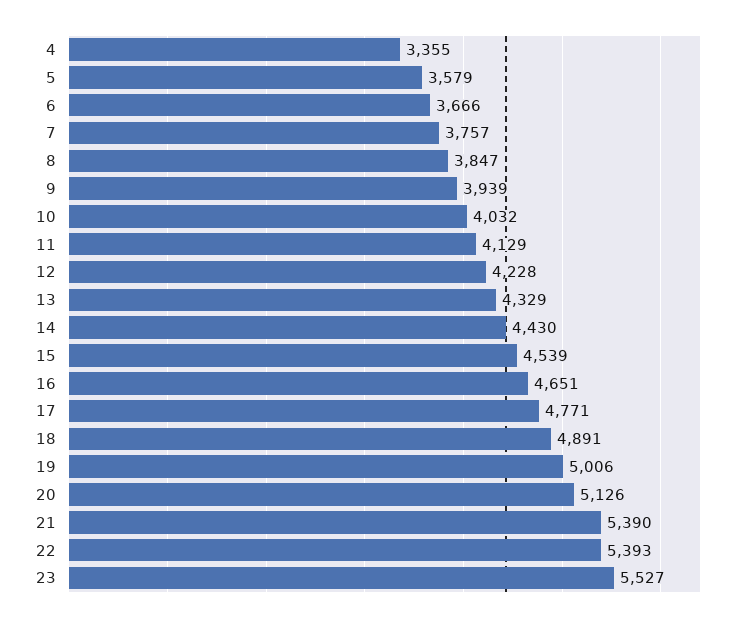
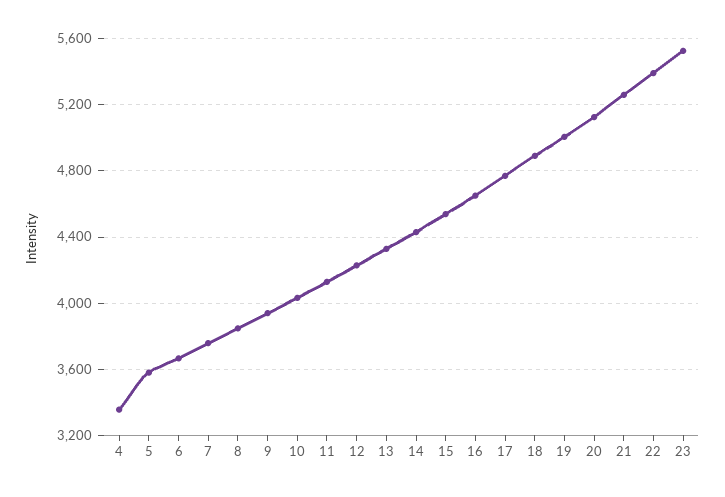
21: 5390 -> 5250

